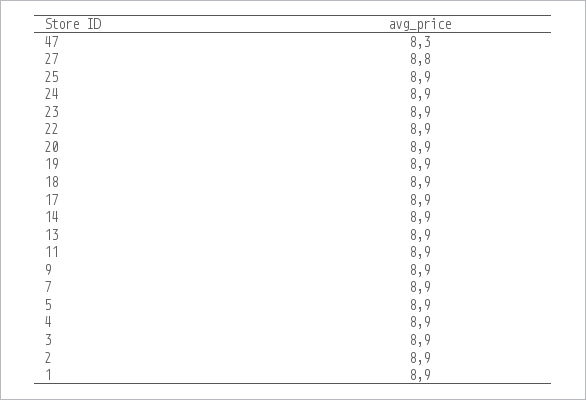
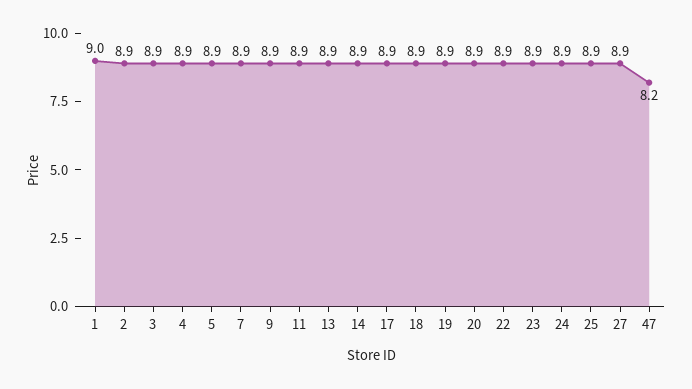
47: 8.3 -> 8.2
27: 8.8 -> 8.9
1: 8.9 -> 9

